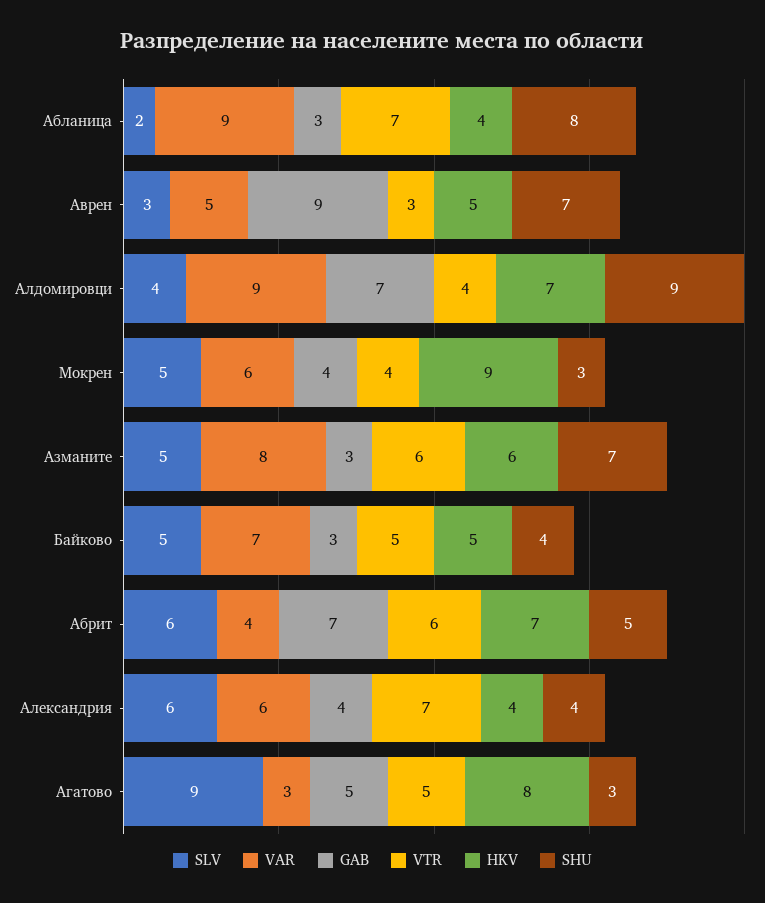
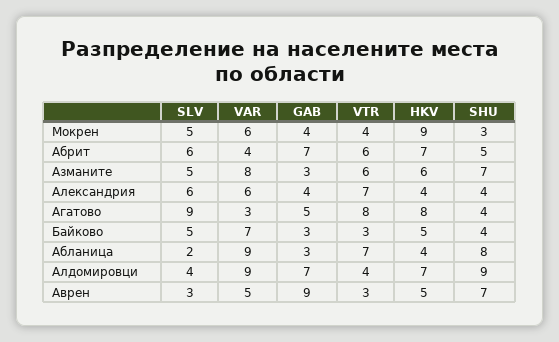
VTR, Байково: 5 -> 3
VTR, Агатово: 5 -> 8
SHU, Агатово: 3 -> 4

